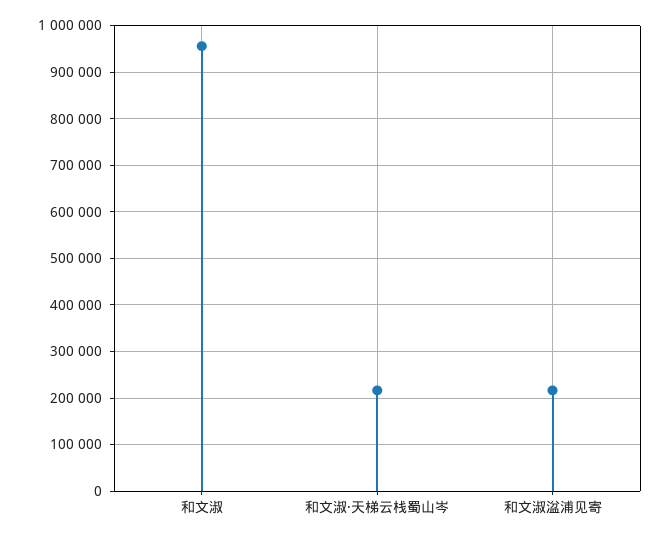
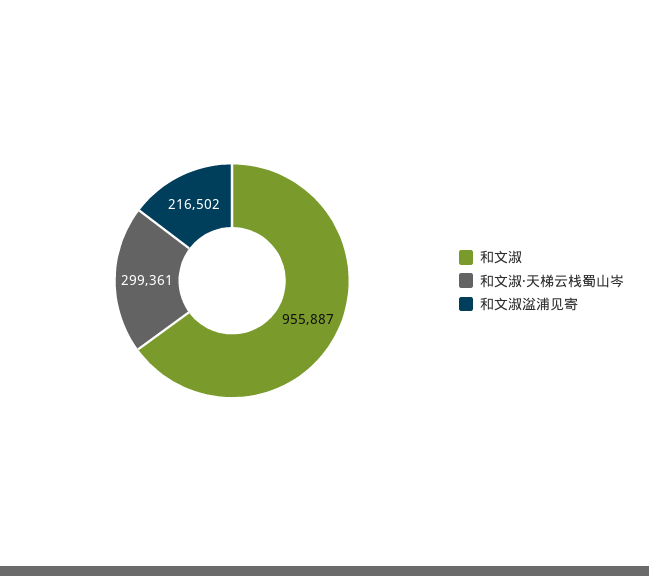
和文淑·天梯云栈蜀山岑: 220000 -> 299361

